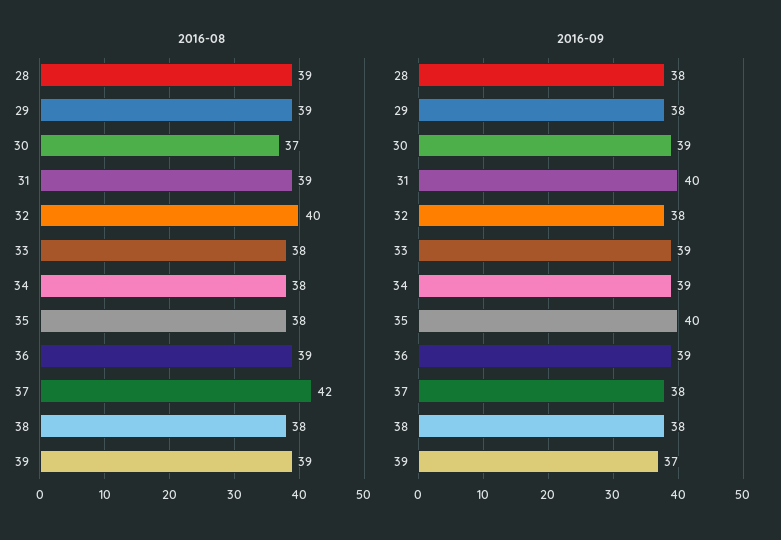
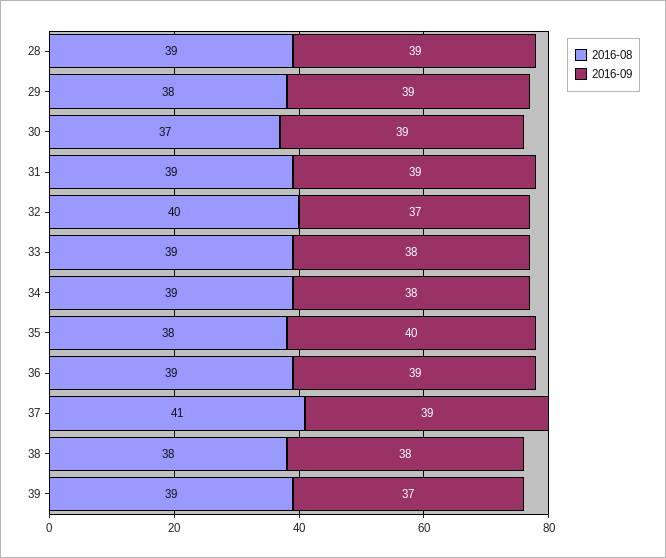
2016-08, 29: 39 -> 38
2016-08, 33: 38 -> 39
2016-08, 34: 38 -> 39
2016-08, 37: 42 -> 41
2016-09, 28: 38 -> 39
2016-09, 29: 38 -> 39
2016-09, 31: 40 -> 39
2016-09, 32: 38 -> 37
2016-09, 33: 39 -> 38
2016-09, 34: 39 -> 38
2016-09, 37: 38 -> 39

